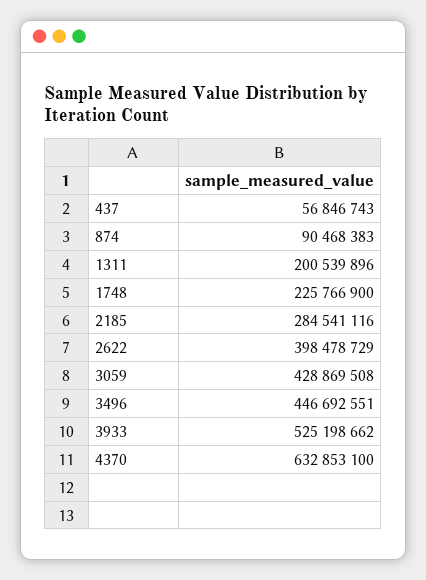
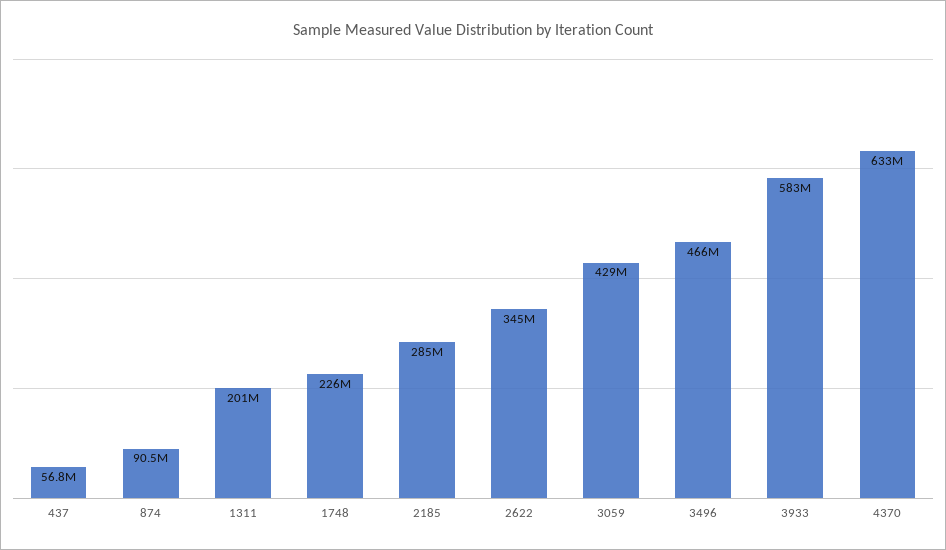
2622: 398478729 -> 345000000
3496: 446692551 -> 466000000
3933: 525198662 -> 583000000

